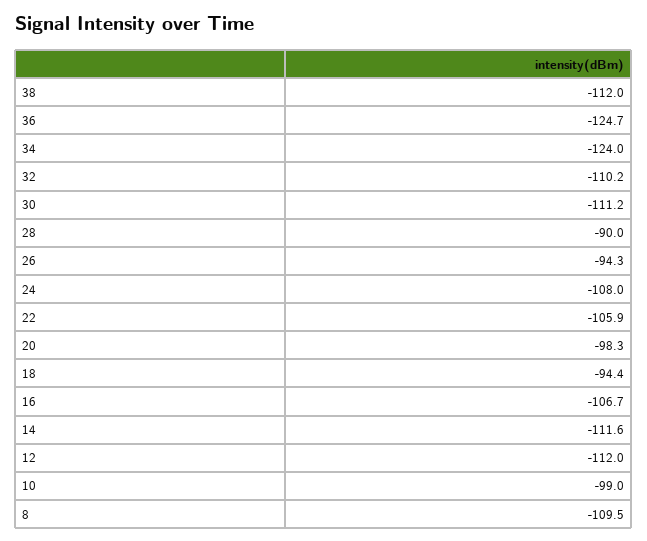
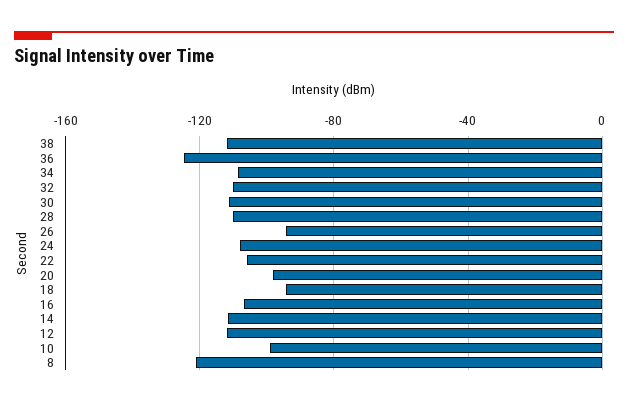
34: -124 -> -110
28: -90 -> -110
8: -109.5 -> -120

